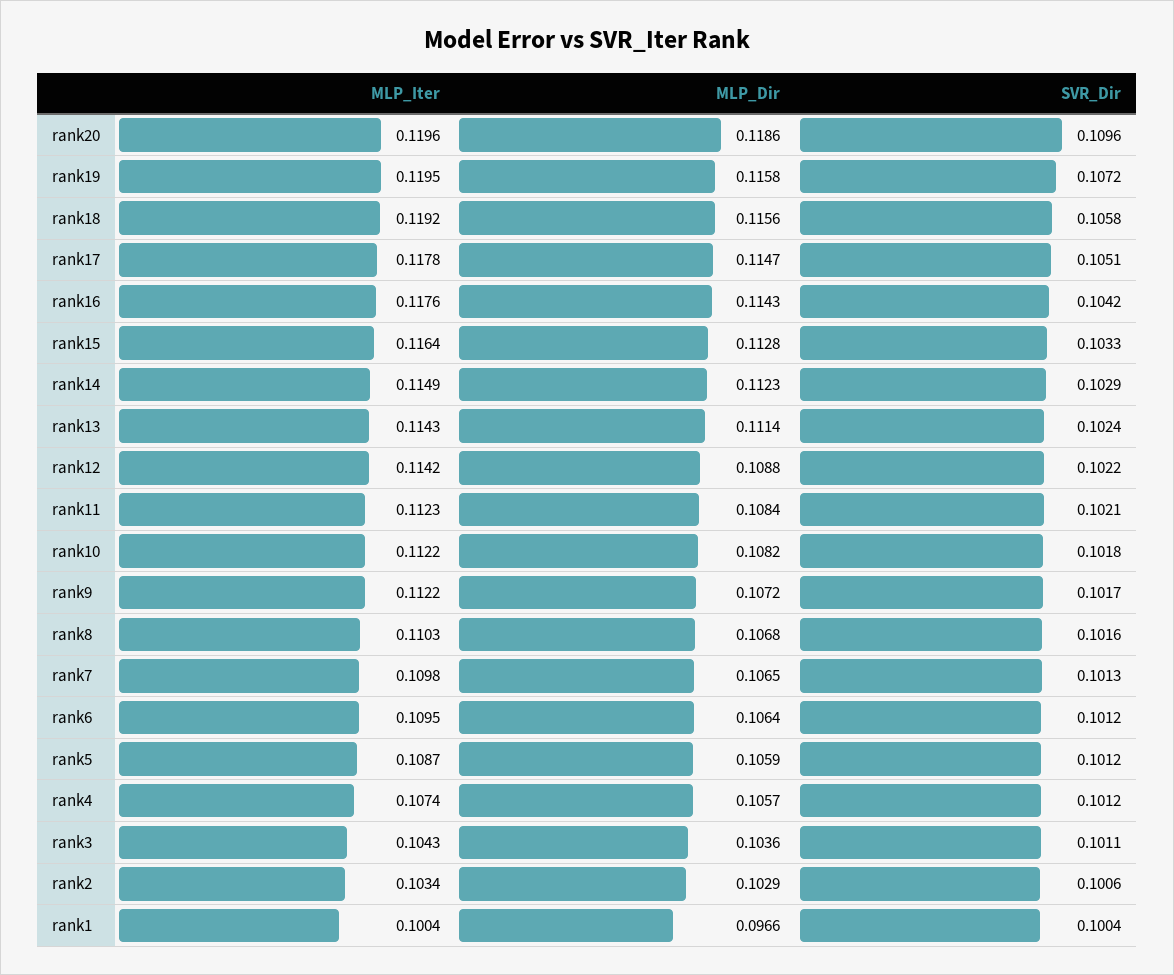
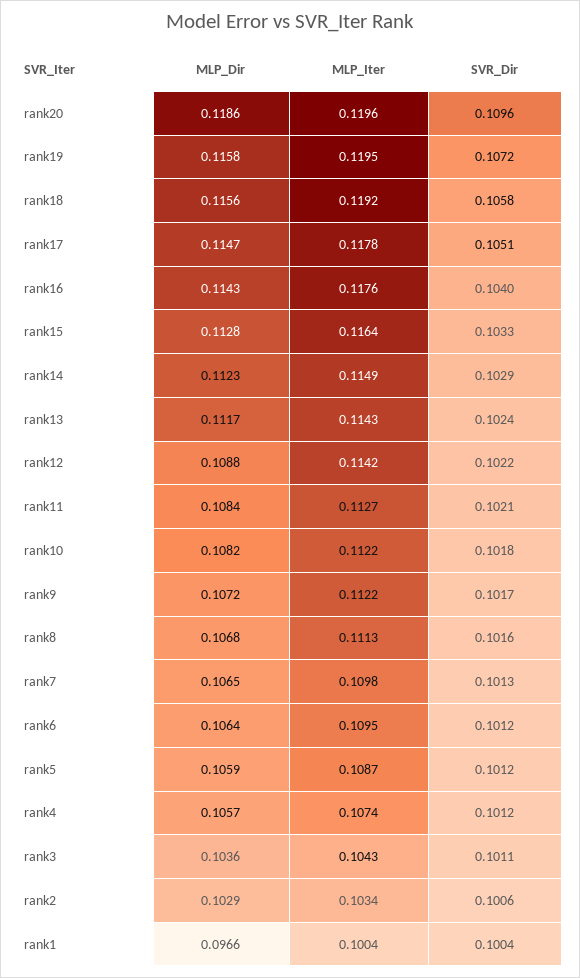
SVR_Dir, rank16: 0.1042 -> 0.104
MLP_Dir, rank13: 0.1114 -> 0.1117
MLP_Iter, rank11: 0.1123 -> 0.1127
MLP_Iter, rank8: 0.1103 -> 0.1113

